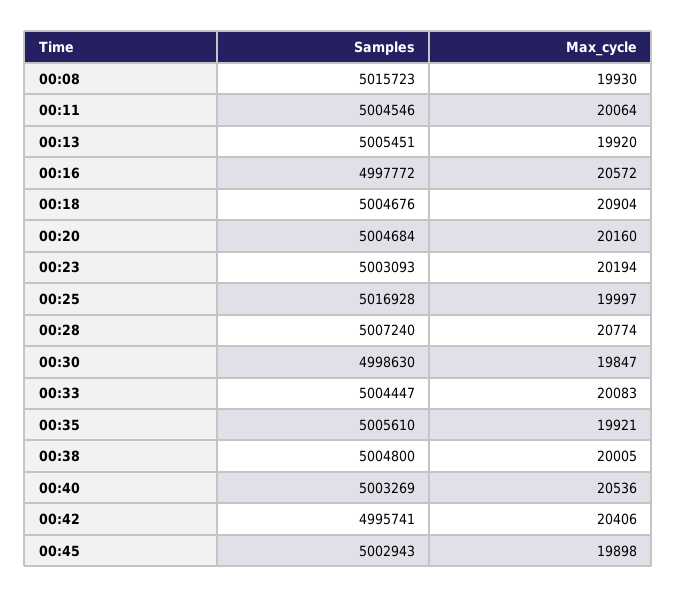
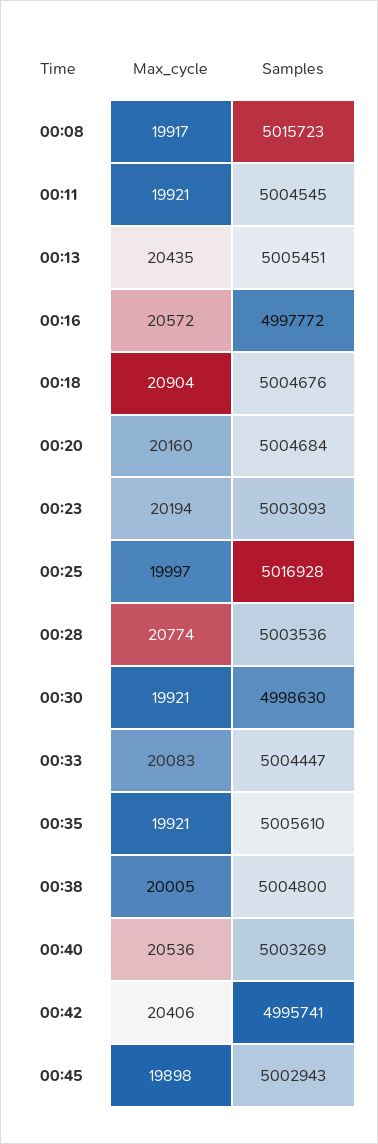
Max_cycle, 00:08: 19930 -> 19917
Samples, 00:11: 5004546 -> 5004545
Max_cycle, 00:11: 20064 -> 19921
Max_cycle, 00:13: 19920 -> 20435
Samples, 00:28: 5007240 -> 5003536
Max_cycle, 00:30: 19847 -> 19921

